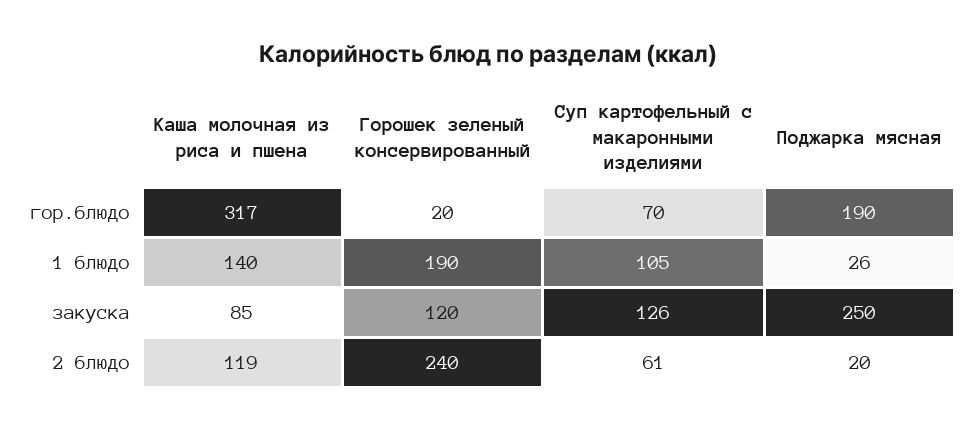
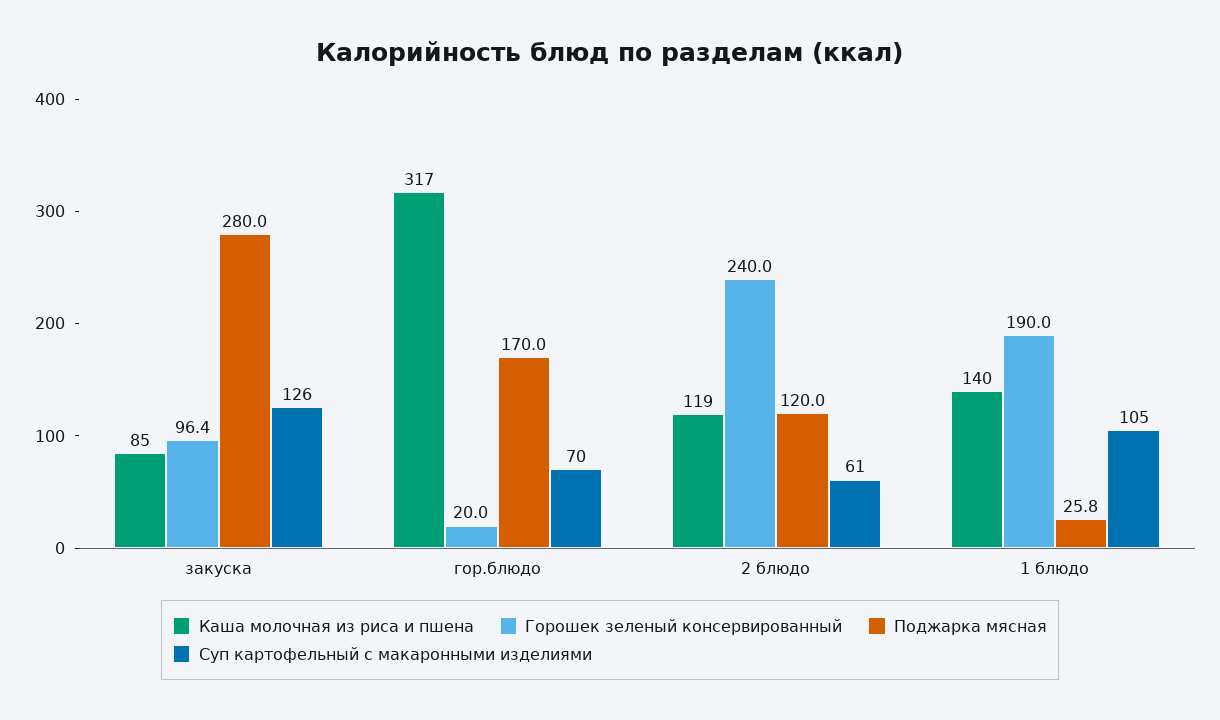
Поджарка мясная, гор.блюдо: 190 -> 170
Горошек зеленый консервированный, закуска: 120 -> 96.4
Поджарка мясная, закуска: 250 -> 280
Поджарка мясная, 2 блюдо: 20 -> 120

